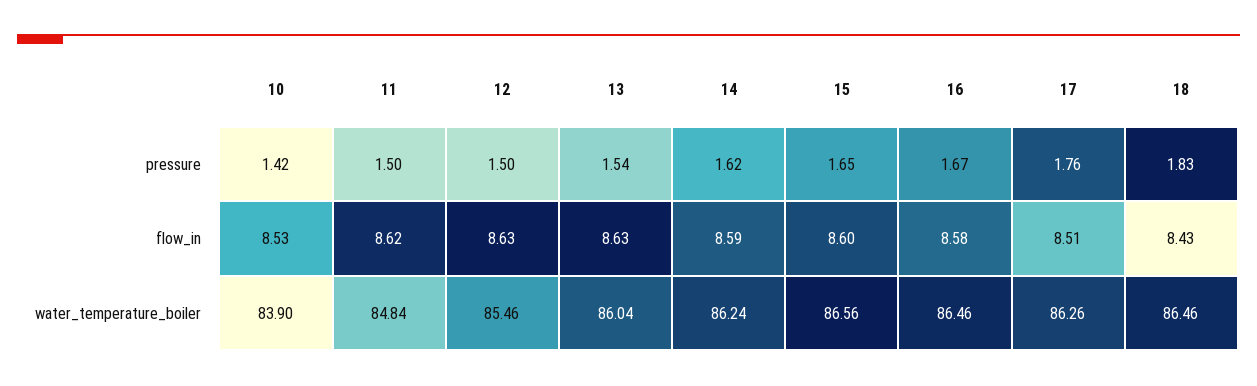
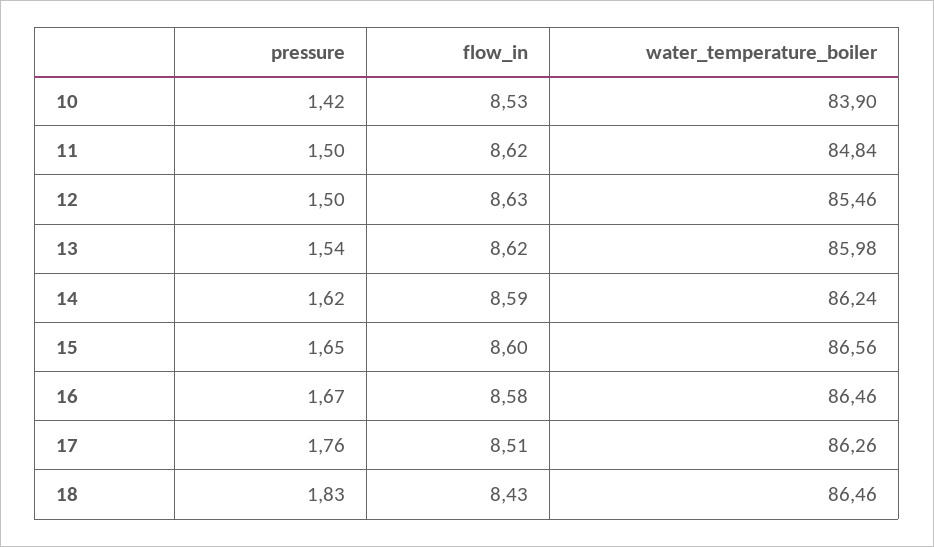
13, flow_in: 8.63 -> 8.62
13, water_temperature_boiler: 86.04 -> 85.98

